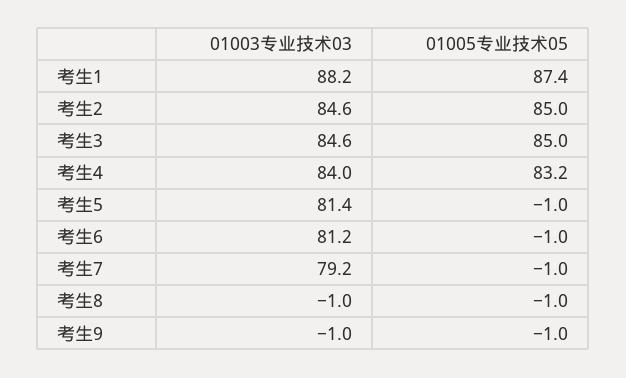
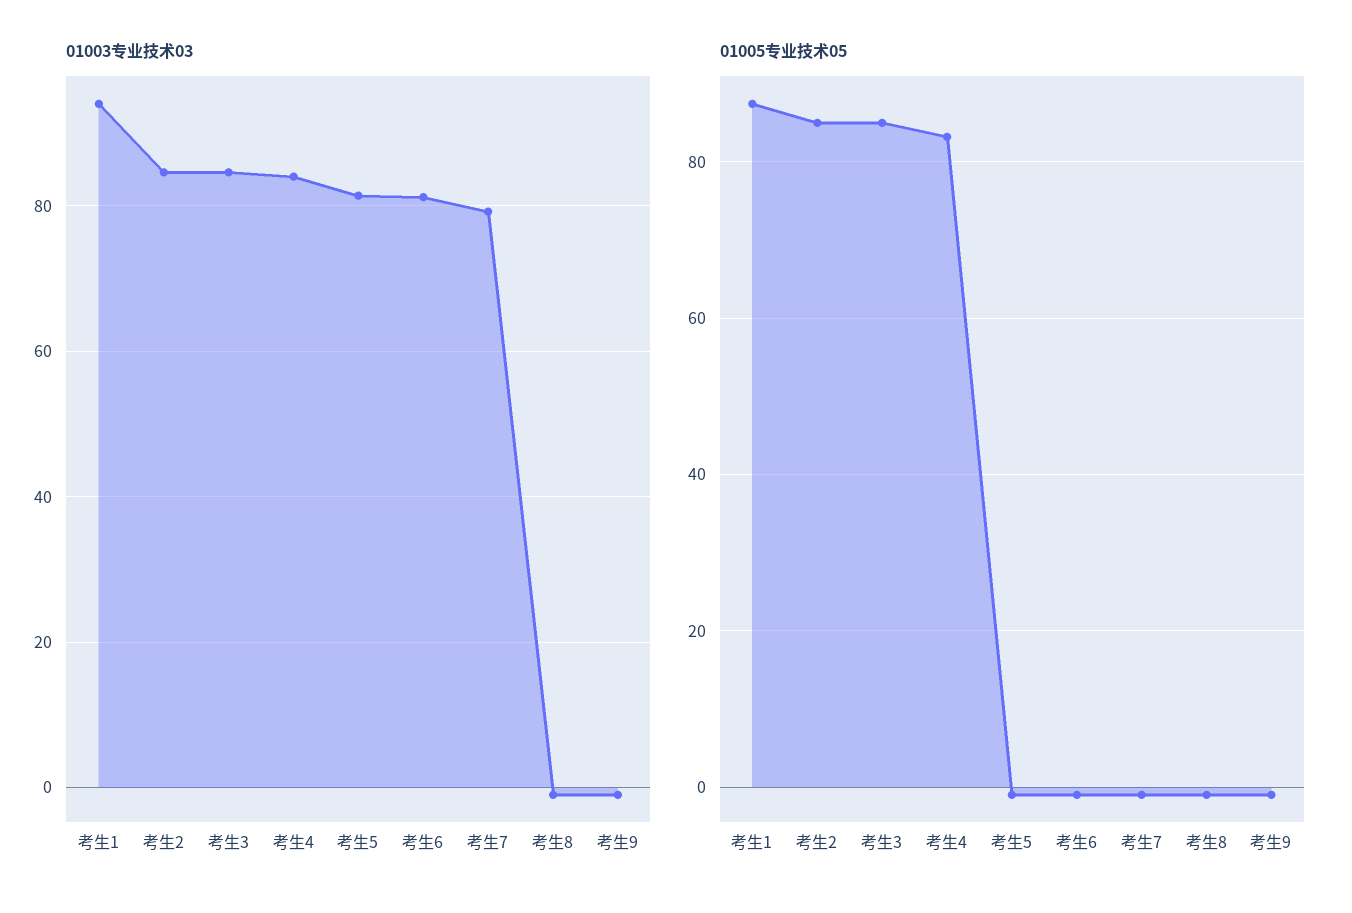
01003专业技术03, 考生1: 88.2 -> 94

